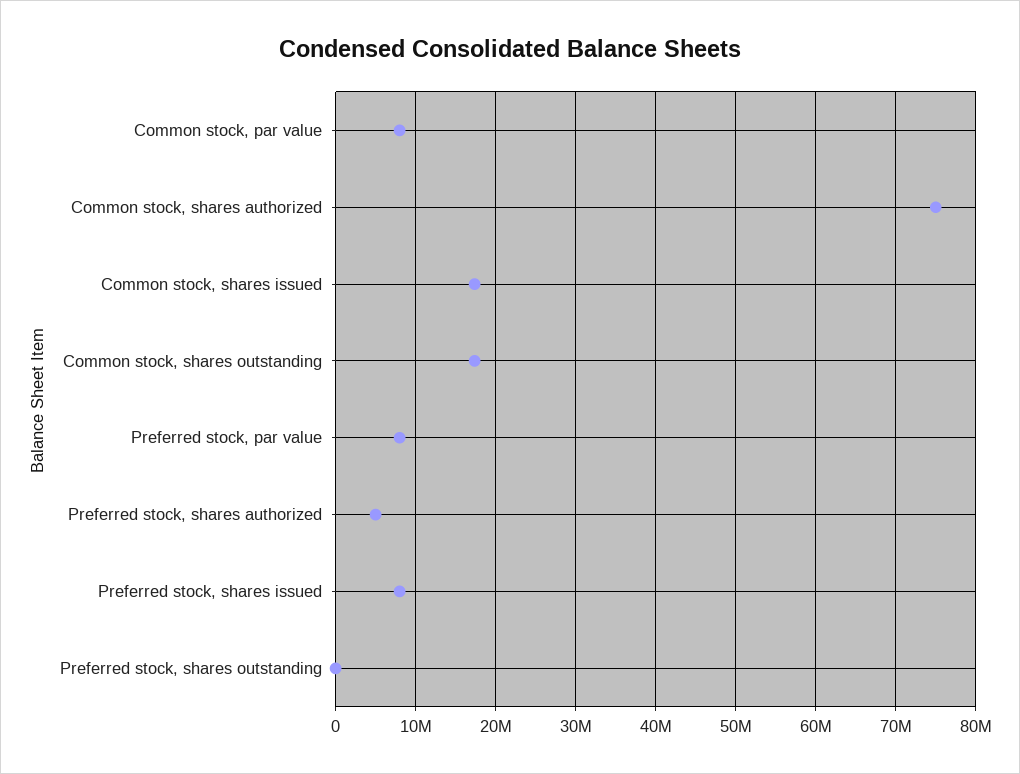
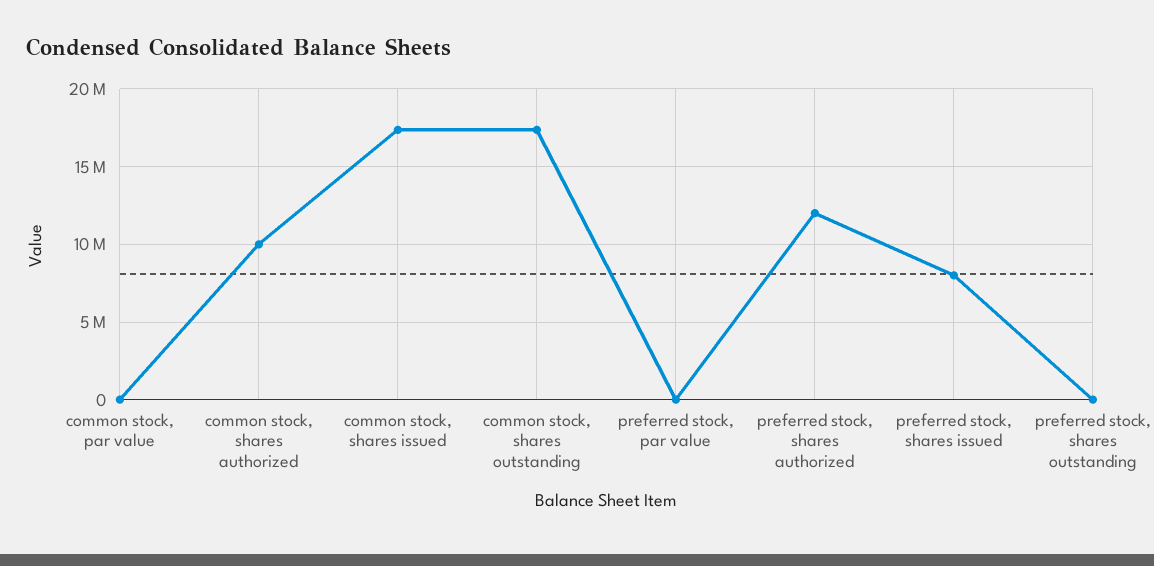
Common stock, par value: 8000000 -> 0
Common stock, shares authorized: 75000000 -> 10000000
Preferred stock, par value: 8000000 -> 0
Preferred stock, shares authorized: 5000000 -> 12000000

